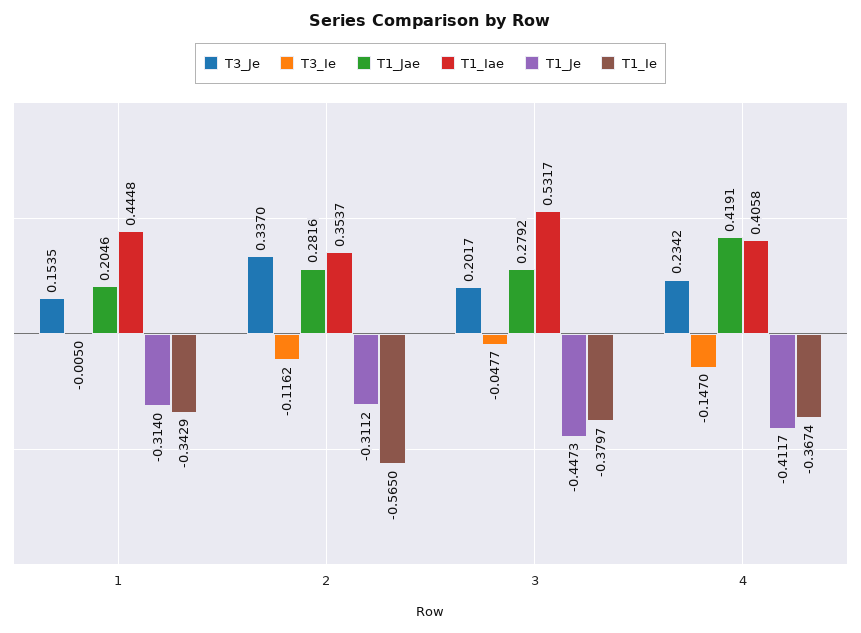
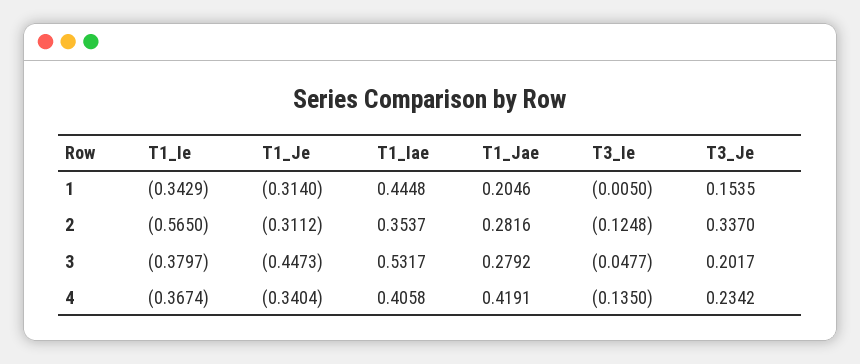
T3_Ie, 2: -0.1162 -> -0.1248
T3_Ie, 4: -0.147 -> -0.135
T1_Je, 4: -0.4117 -> -0.3404

